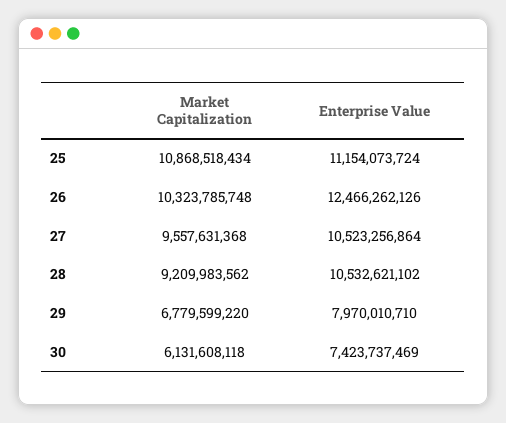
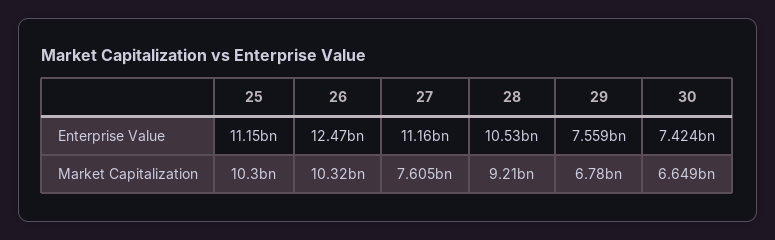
Market Capitalization, 25: 10868518434 -> 10300000000
Market Capitalization, 27: 9557631368 -> 7605000000
Enterprise Value, 27: 10523256864 -> 11160000000
Enterprise Value, 29: 7970010710 -> 7559000000
Market Capitalization, 30: 6131608118 -> 6649000000

